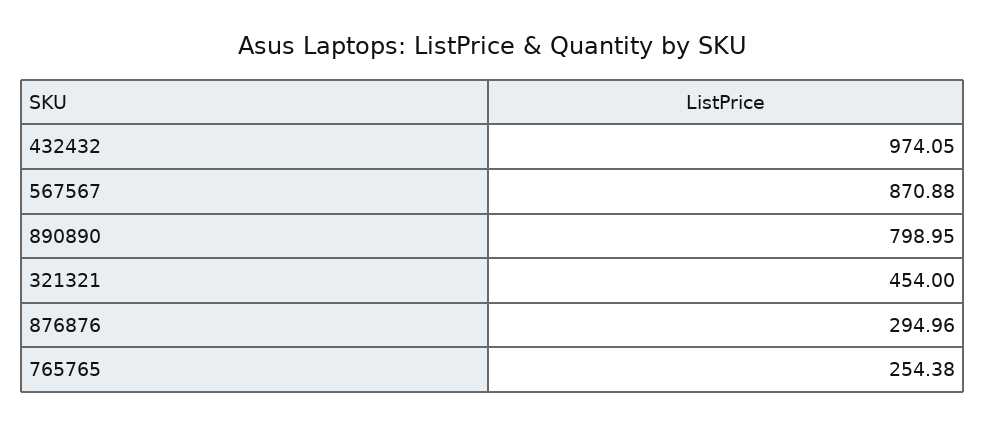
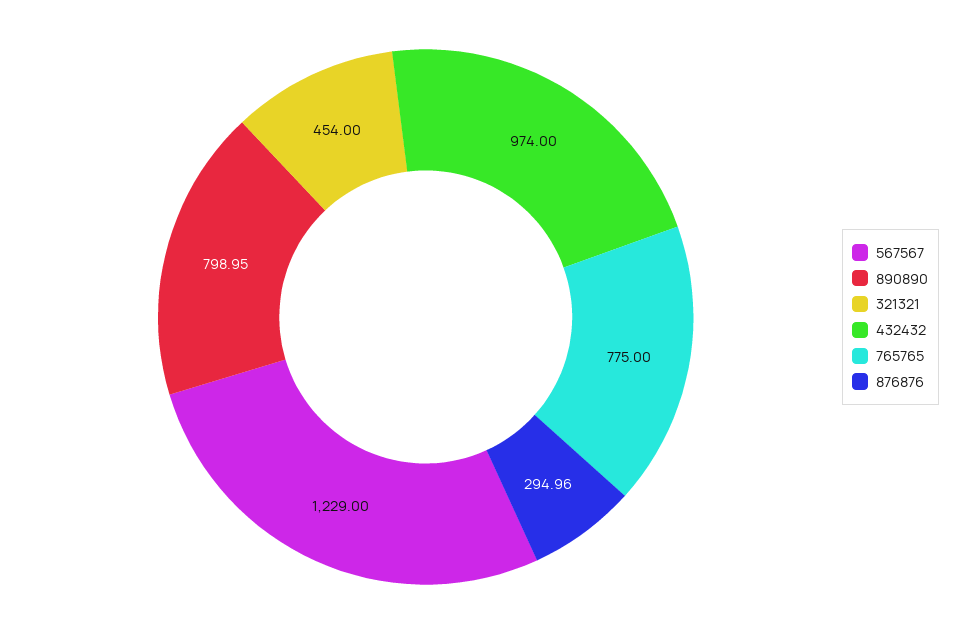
432432: 974.05 -> 974
567567: 870.88 -> 1229
765765: 254.38 -> 775

